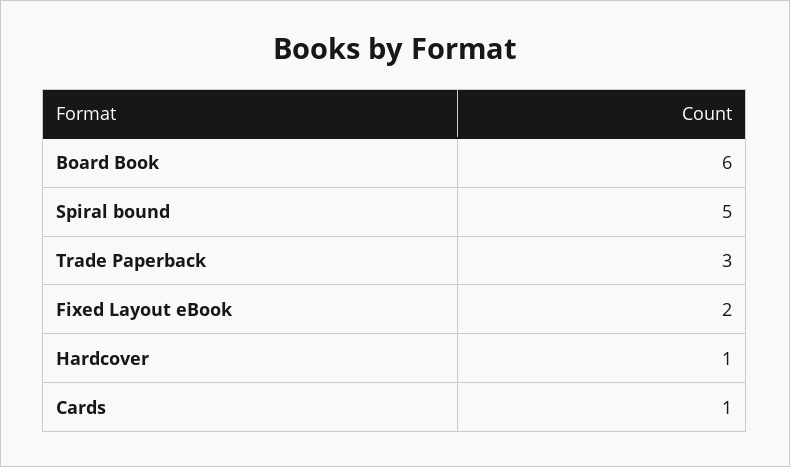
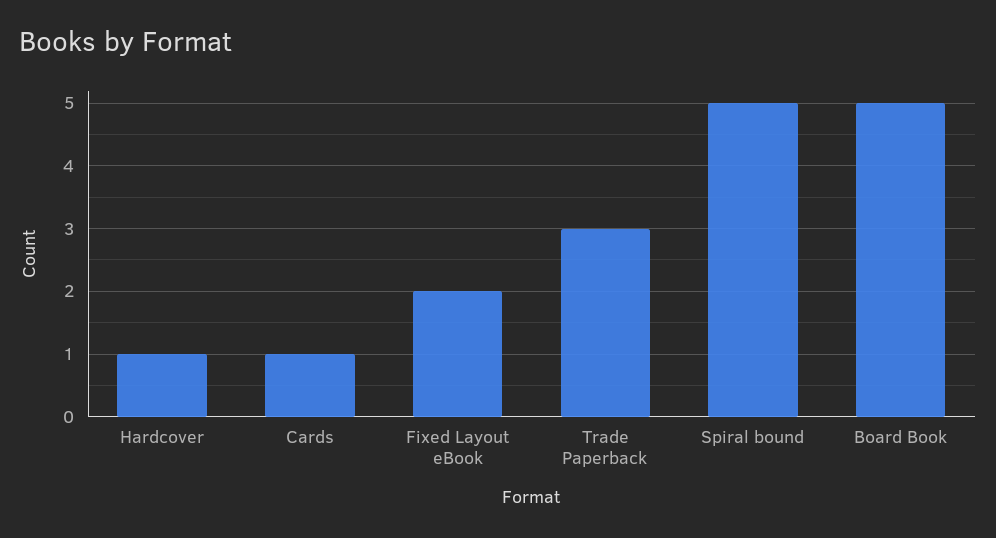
Board Book: 6 -> 5

